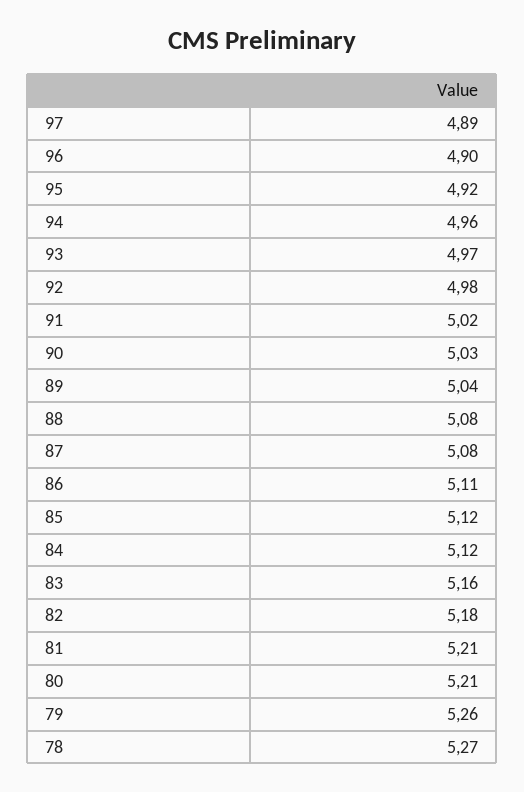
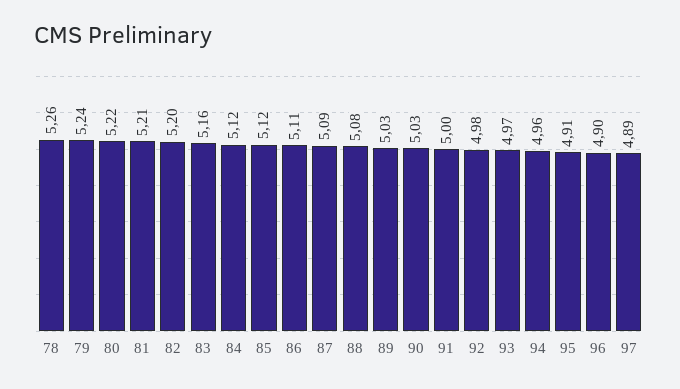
95: 4.92 -> 4.91
91: 5.02 -> 5
89: 5.04 -> 5.03
87: 5.08 -> 5.09
82: 5.18 -> 5.2
80: 5.21 -> 5.22
79: 5.26 -> 5.24
78: 5.27 -> 5.26

